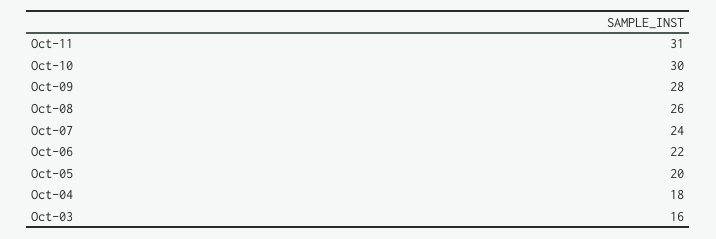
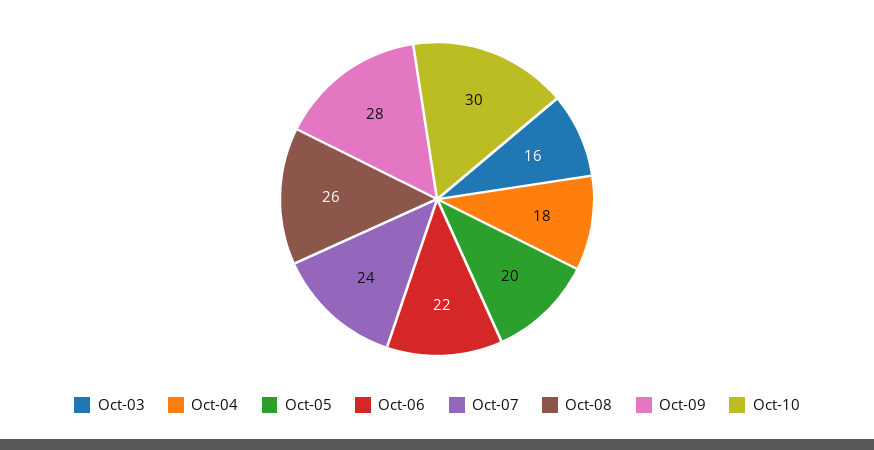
Oct-11: 31 -> none

